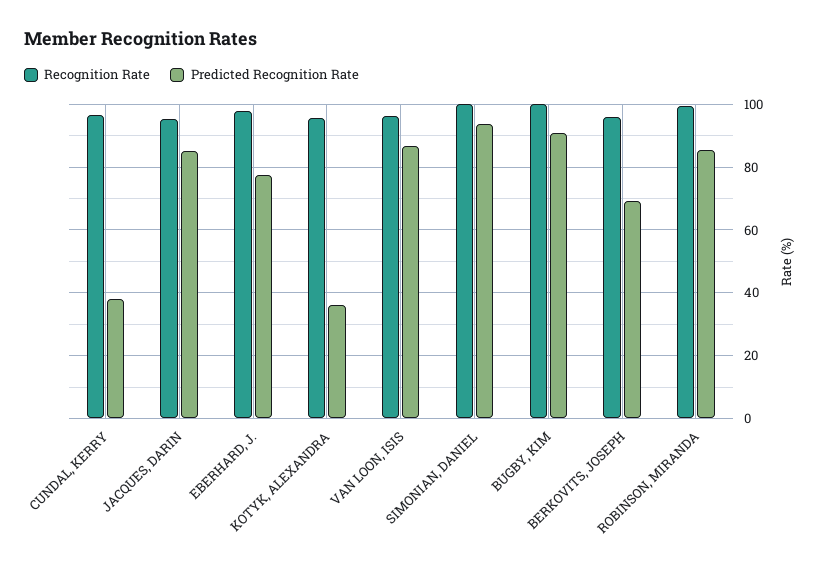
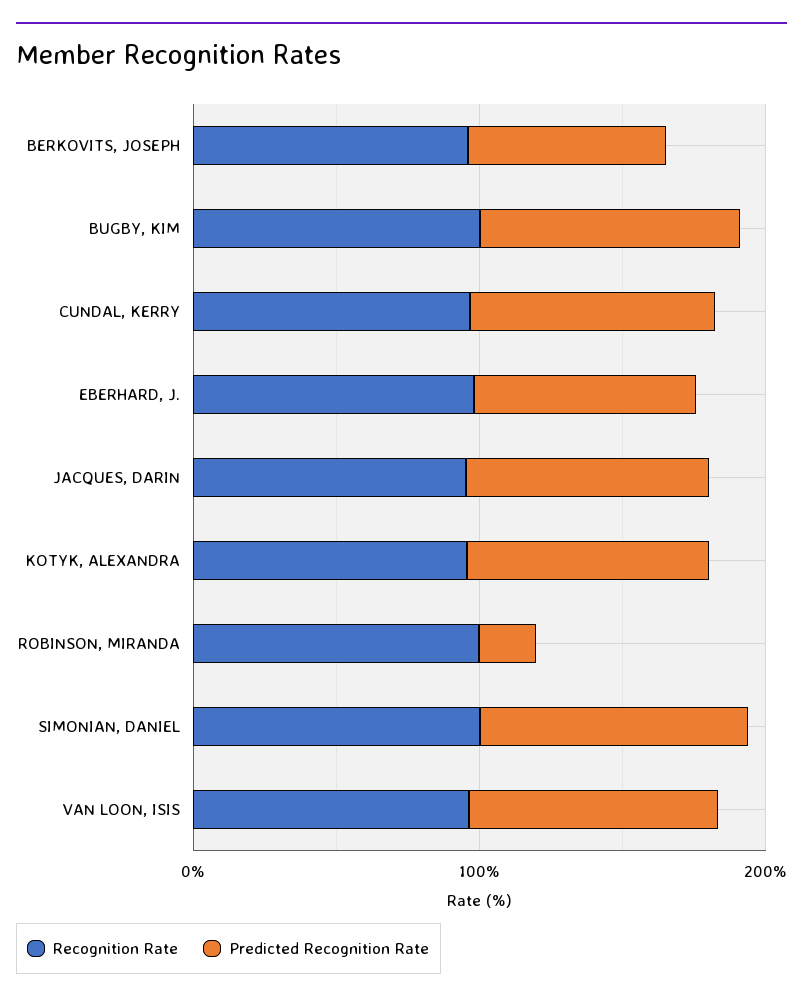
Predicted Recognition Rate, CUNDAL, KERRY: 38 -> 80
Predicted Recognition Rate, KOTYK, ALEXANDRA: 36 -> 80
Predicted Recognition Rate, ROBINSON, MIRANDA: 86 -> 20

